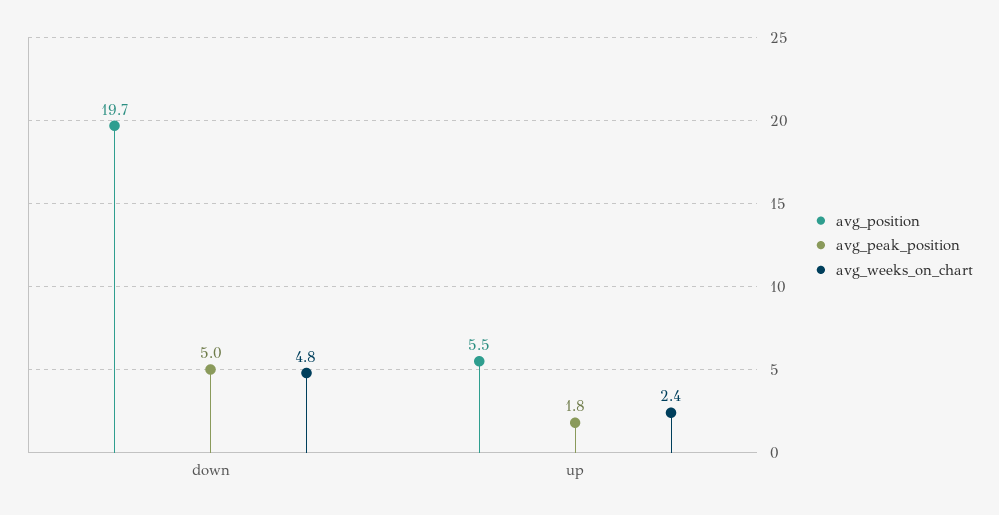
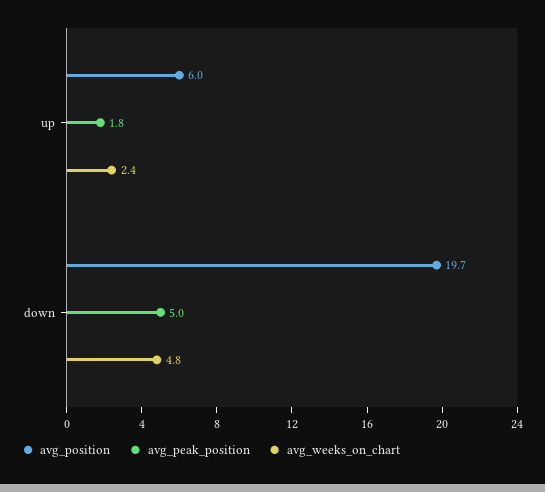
avg_position, up: 5.5 -> 6

